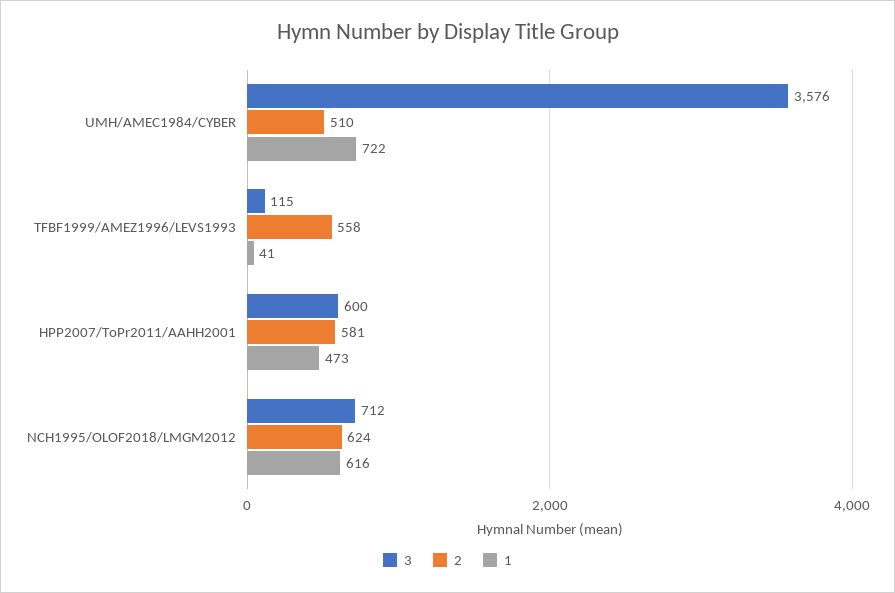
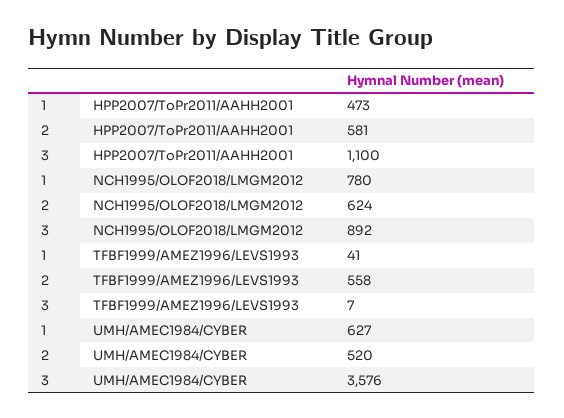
2, UMH/AMEC1984/CYBER: 510 -> 520
1, UMH/AMEC1984/CYBER: 722 -> 627
3, TFBF1999/AMEZ1996/LEVS1993: 115 -> 7
3, HPP2007/ToPr2011/AAHH2001: 600 -> 1100
3, NCH1995/OLOF2018/LMGM2012: 712 -> 892
1, NCH1995/OLOF2018/LMGM2012: 616 -> 780

